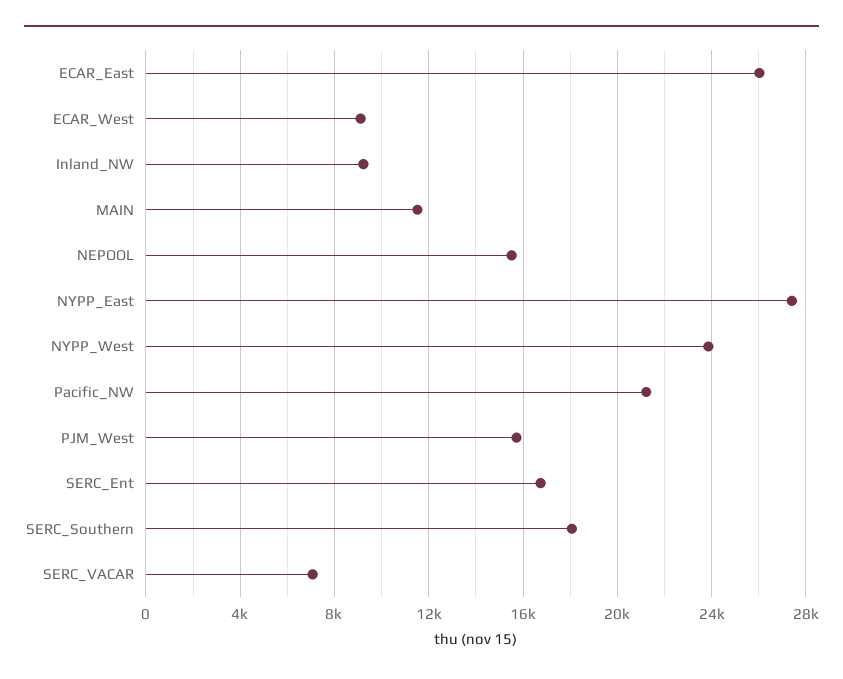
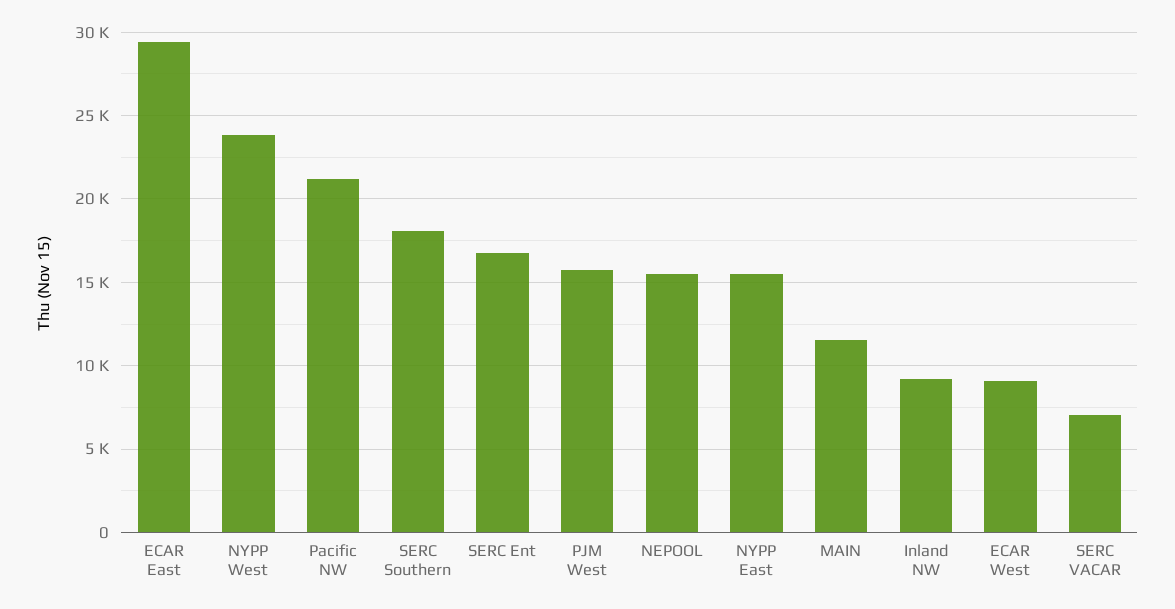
ECAR_East: 26000 -> 29500
NYPP_East: 27500 -> 15500

